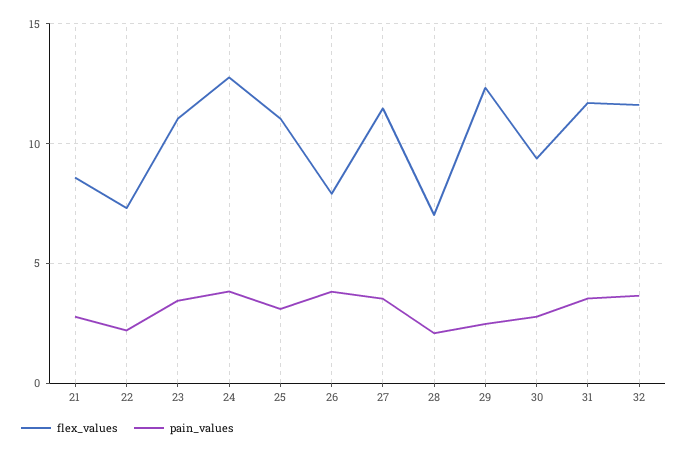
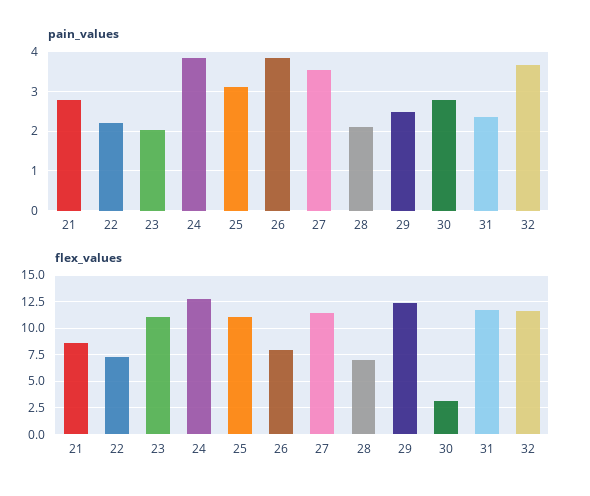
pain_values, 23: 3.5 -> 2
flex_values, 30: 9.5 -> 2.5
pain_values, 31: 3.5 -> 2.4

